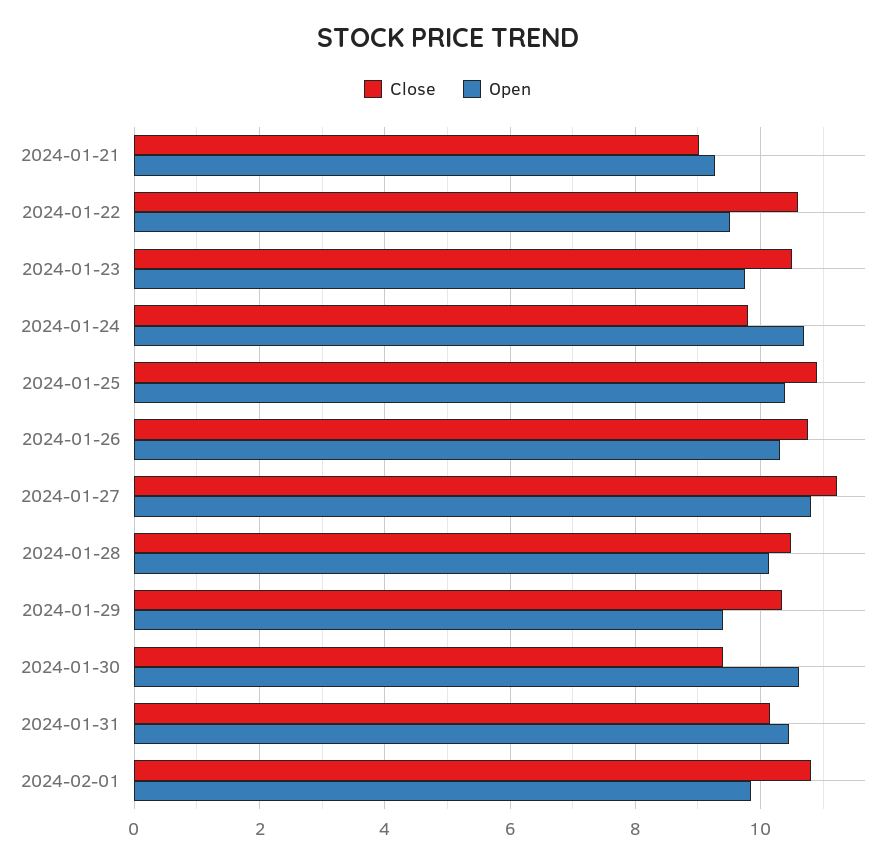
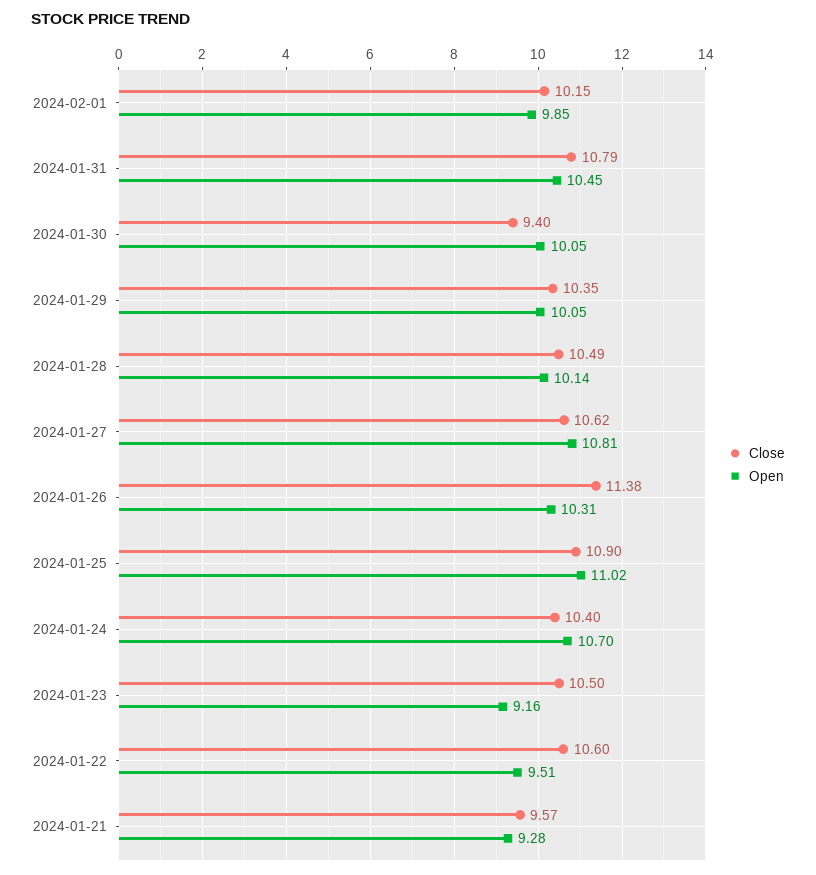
Close, 2024-01-21: 9 -> 9.57
Open, 2024-01-23: 9.8 -> 9.16
Close, 2024-01-24: 9.8 -> 10.4
Open, 2024-01-25: 10.4 -> 11.02
Close, 2024-01-26: 10.8 -> 11.38
Close, 2024-01-27: 11.2 -> 10.62
Open, 2024-01-29: 9.4 -> 10.05
Open, 2024-01-30: 10.6 -> 10.05
Close, 2024-01-31: 10.2 -> 10.79
Close, 2024-02-01: 10.8 -> 10.15

